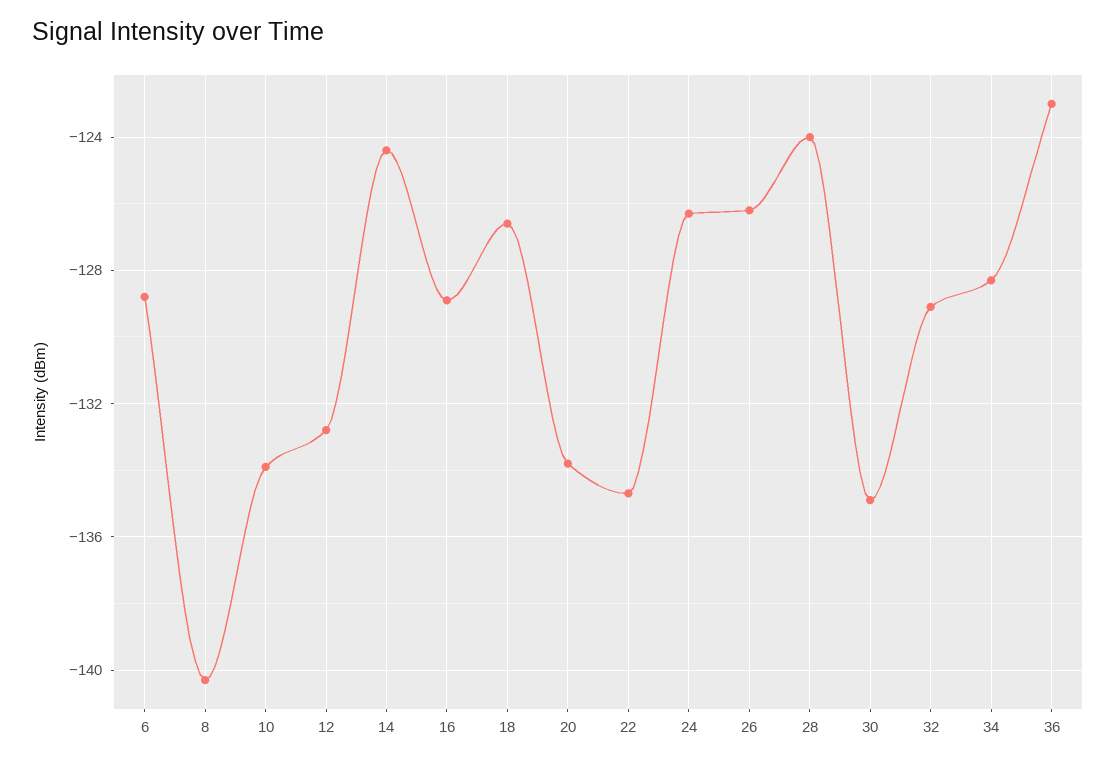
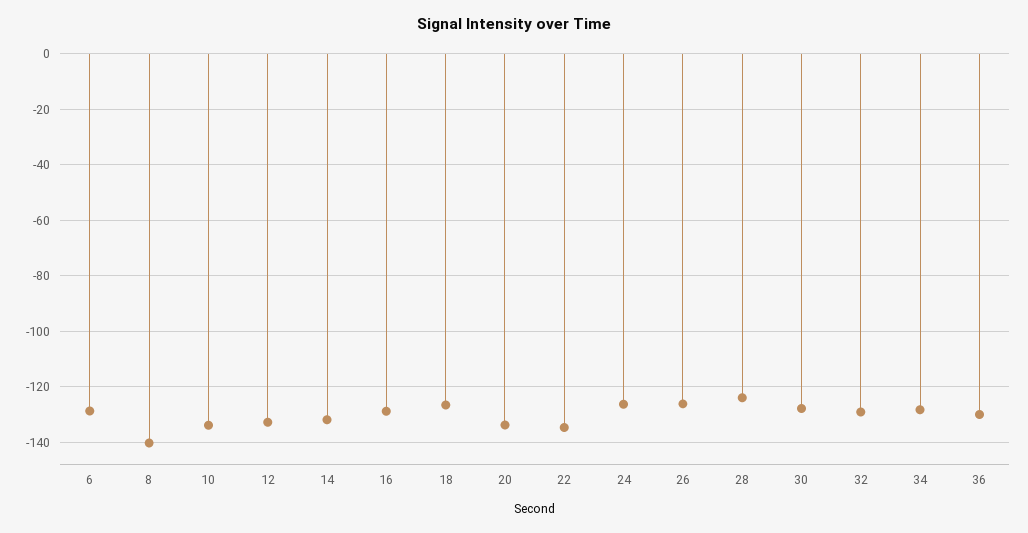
14: -124.5 -> -132.5
30: -135 -> -127.5
36: -123 -> -130

